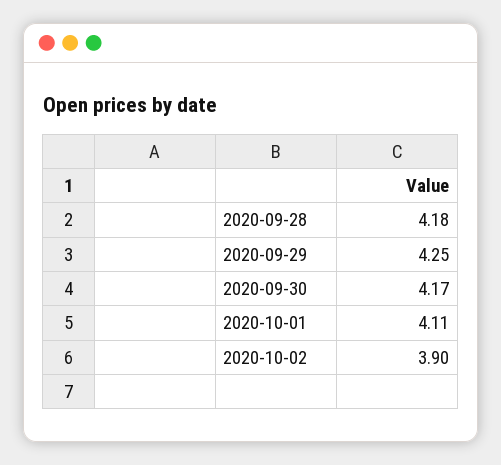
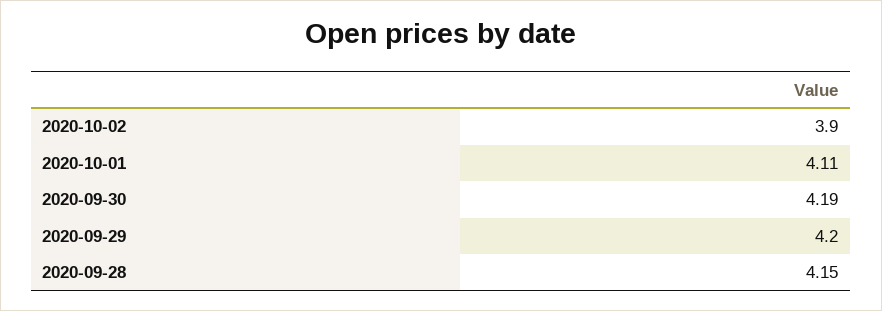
2020-09-28: 4.18 -> 4.15
2020-09-29: 4.25 -> 4.2
2020-09-30: 4.17 -> 4.19

